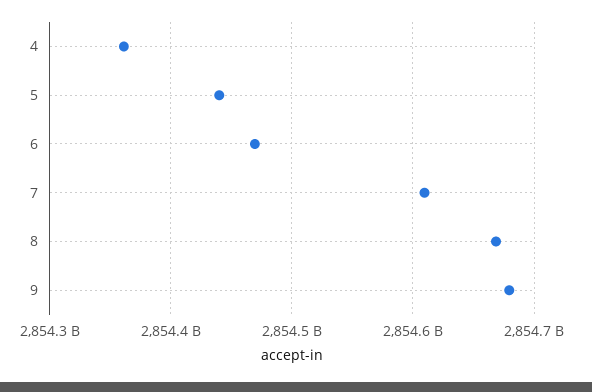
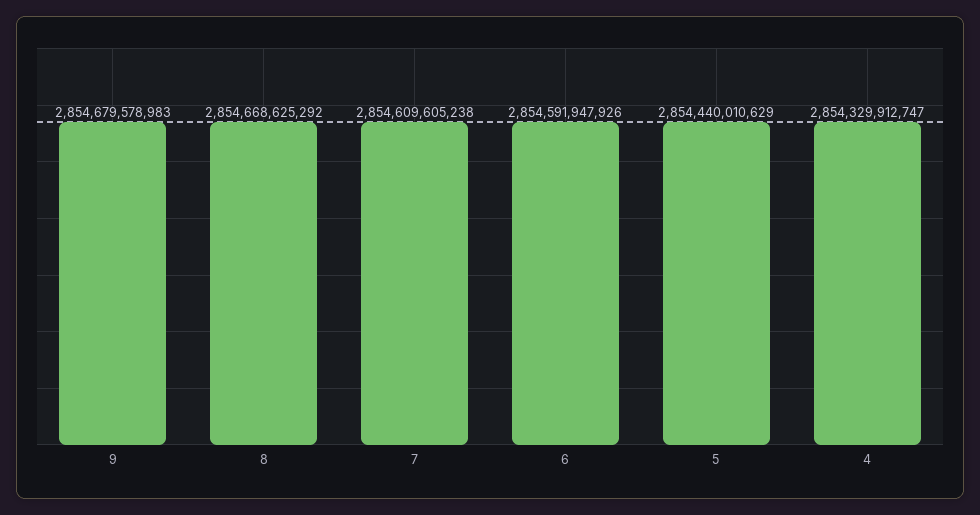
4: 2854360000000 -> 2854329912747
6: 2854470000000 -> 2854591947926

